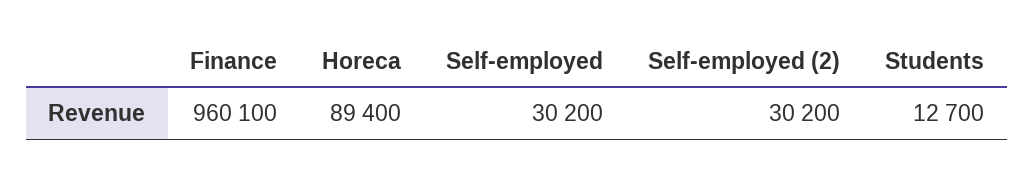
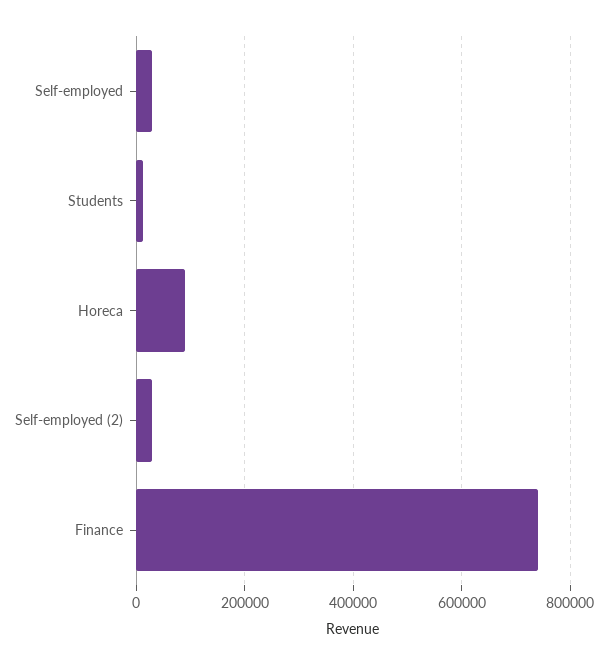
Finance: 960100 -> 740000

